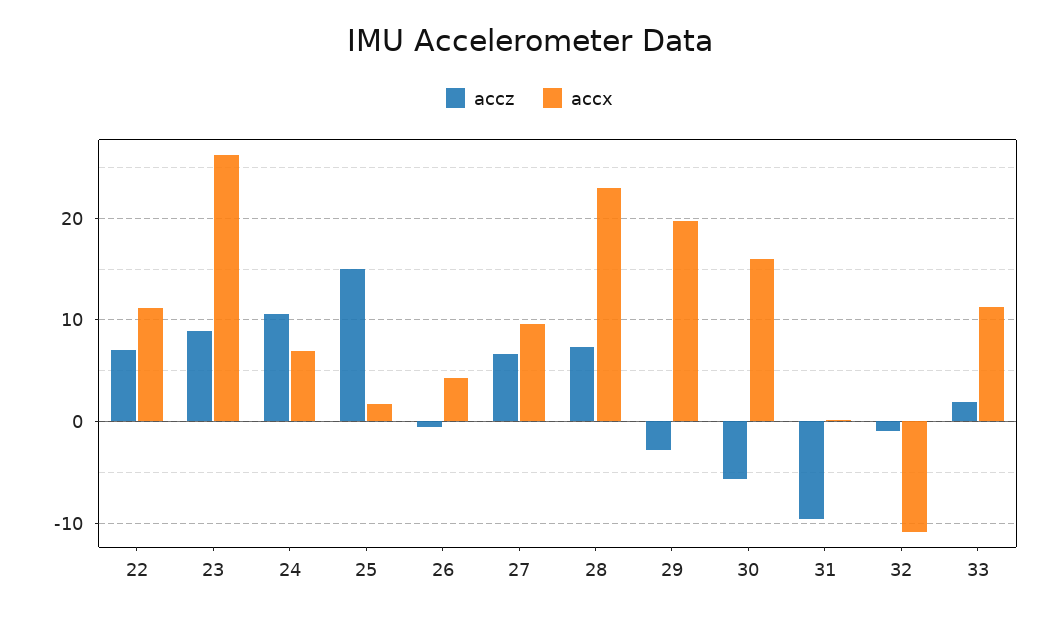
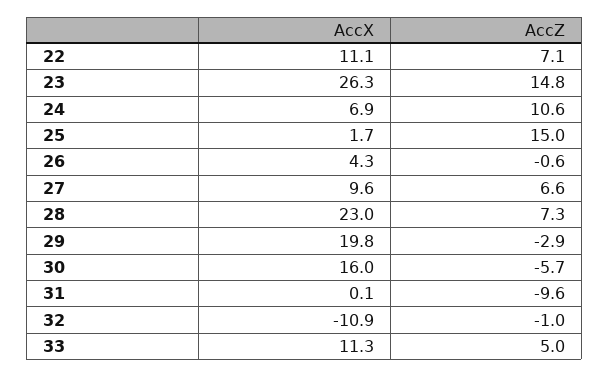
accz, 23: 9 -> 14.8
accz, 33: 2 -> 5

